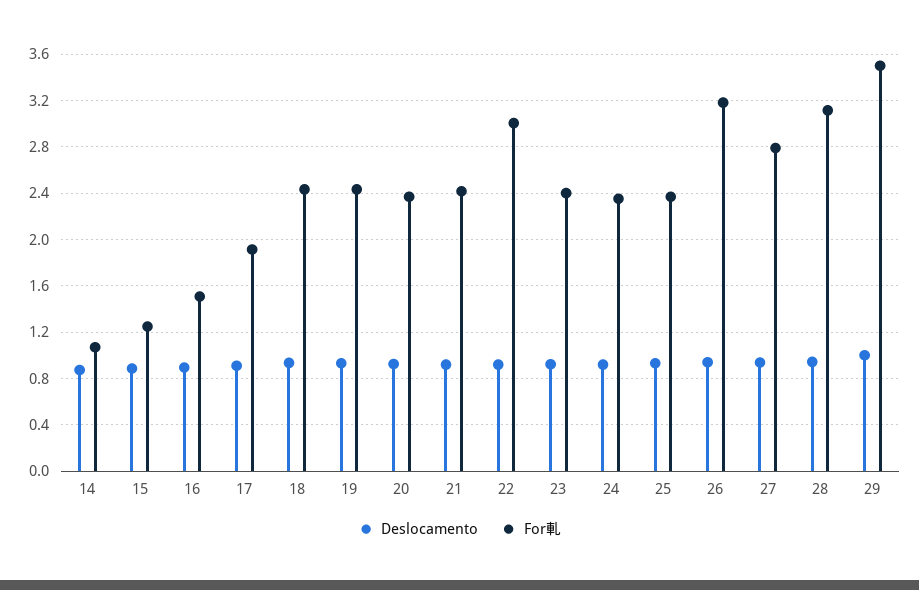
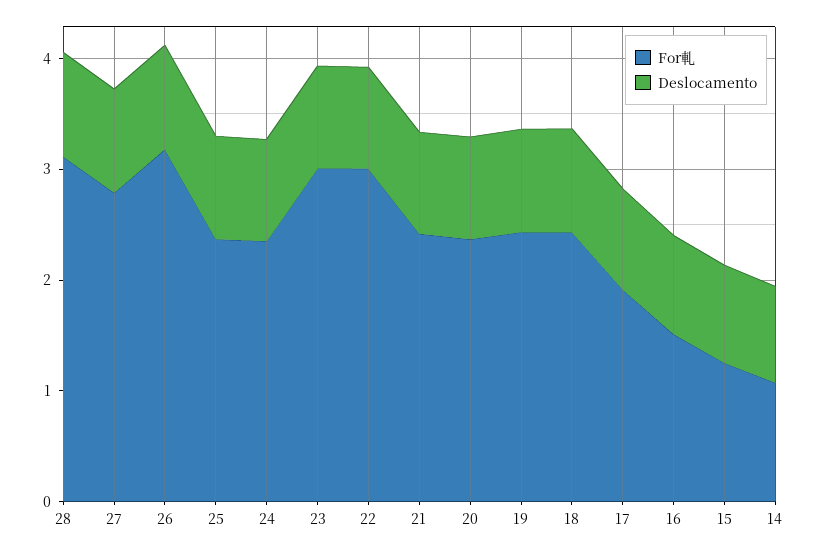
For軋, 23: 2.4 -> 3
Deslocamento, 29: 1 -> none
For軋, 29: 3.5 -> none

